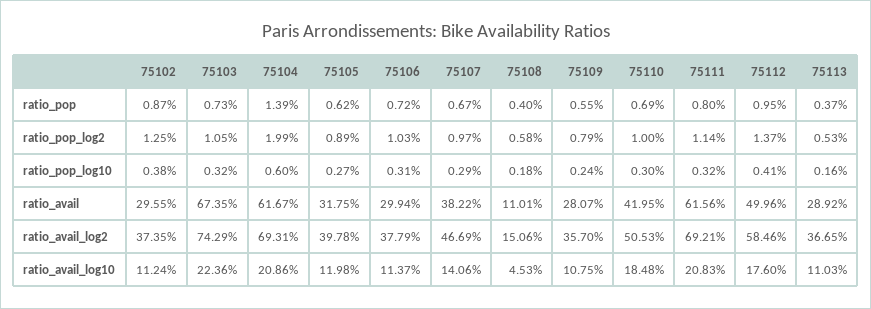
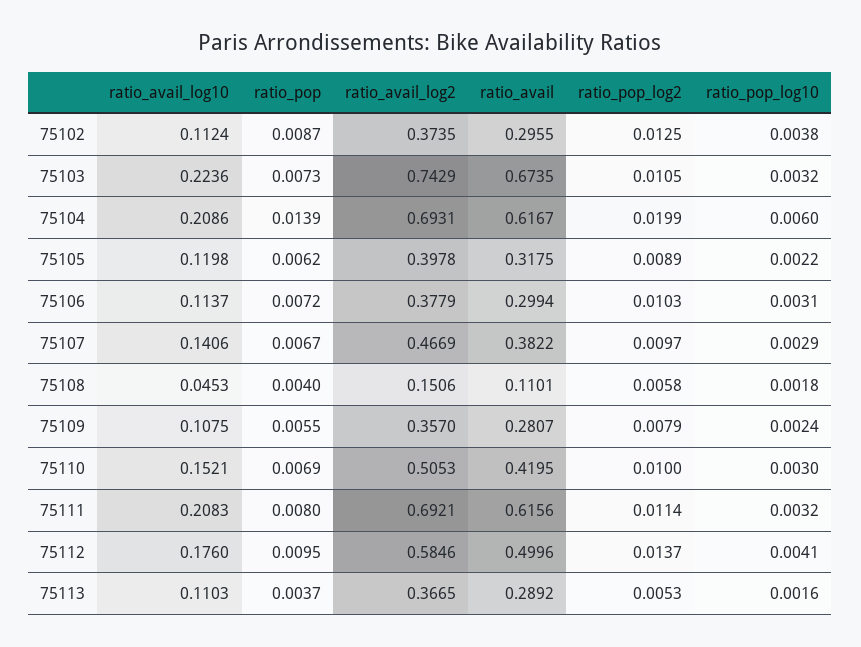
75105, ratio_pop_log10: 0.0027 -> 0.0022
75110, ratio_avail_log10: 0.1848 -> 0.1521

